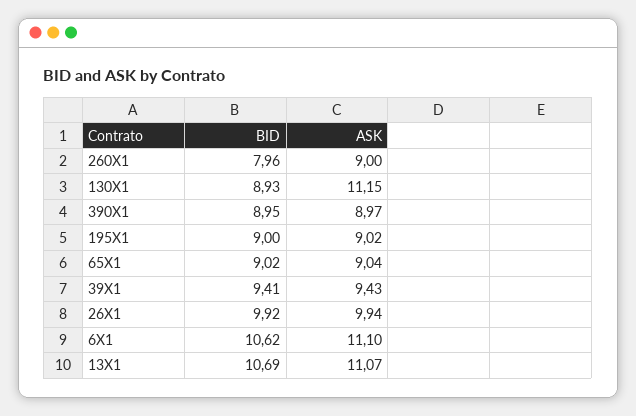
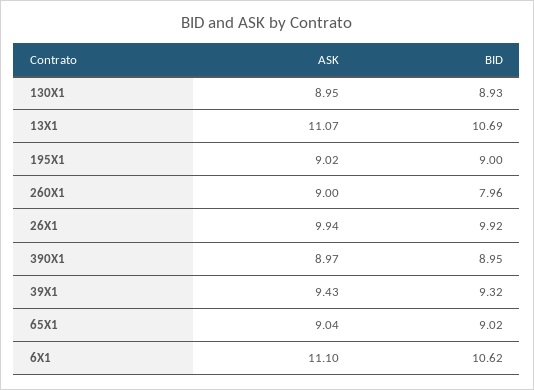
ASK, 130X1: 11.15 -> 8.95
BID, 39X1: 9.41 -> 9.32

